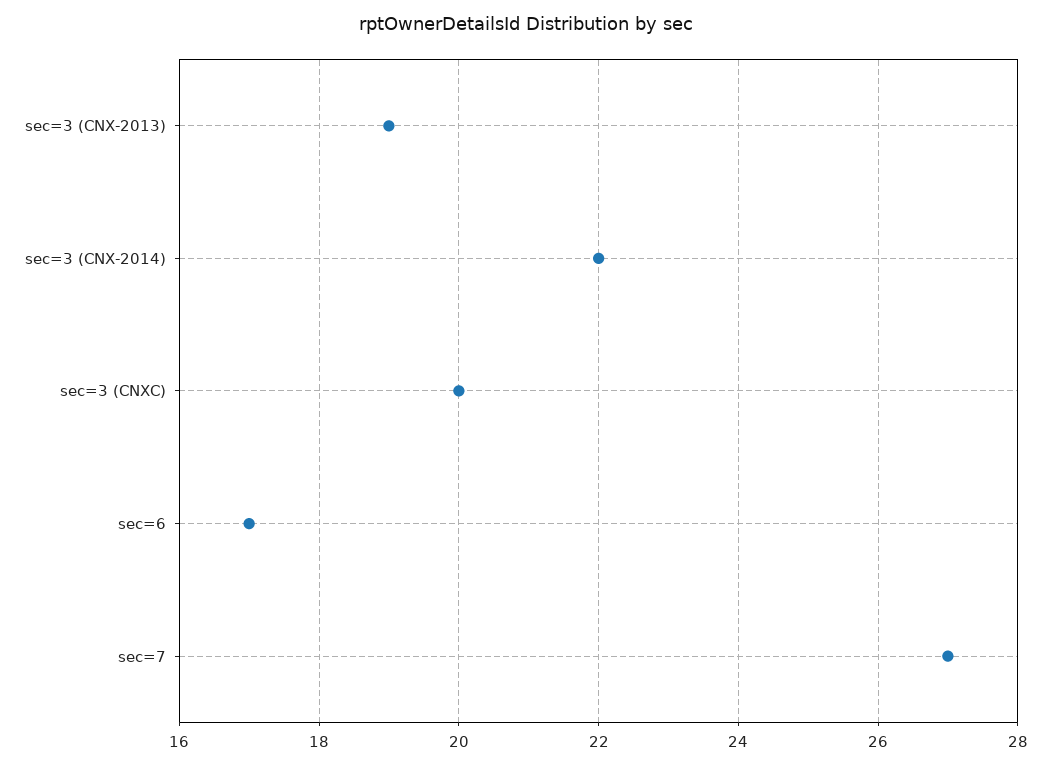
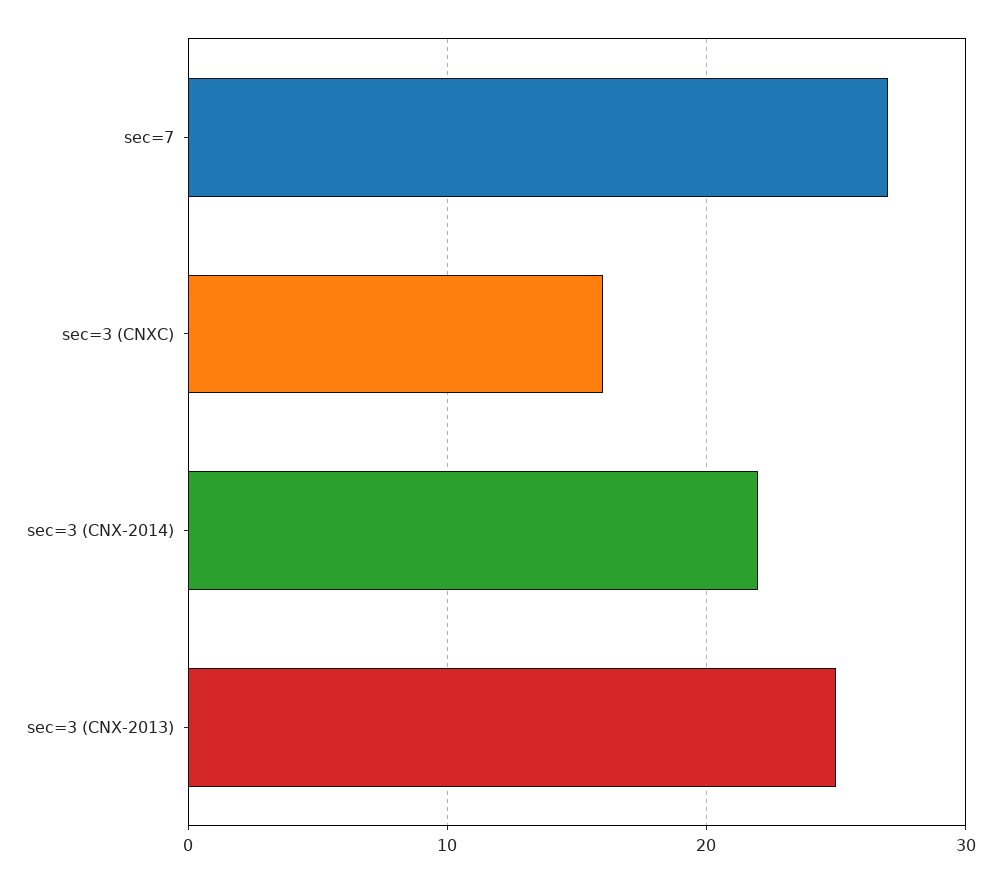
sec=3 (CNX-2013): 19 -> 25
sec=3 (CNXC): 20 -> 16
sec=6: 17 -> none

